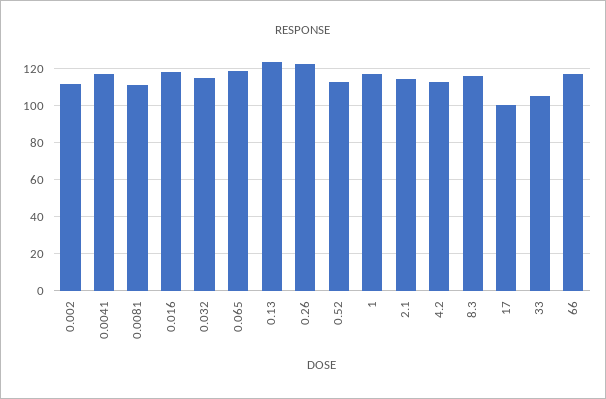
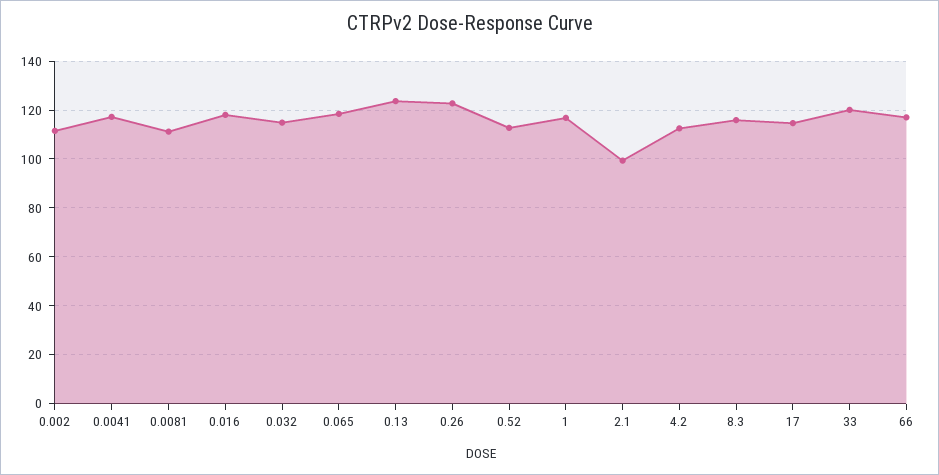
2.1: 115 -> 100
17: 100 -> 115
33: 105 -> 120

